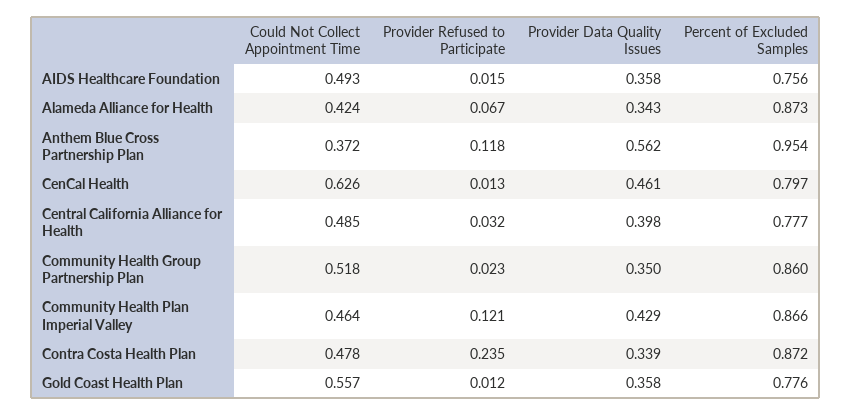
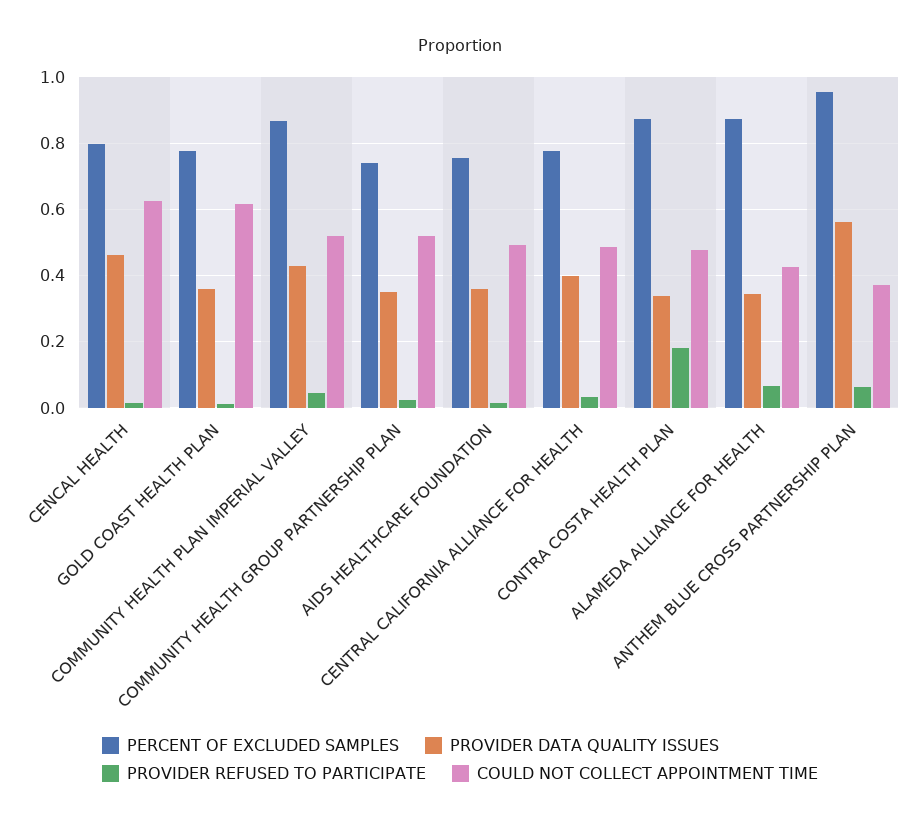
Provider Refused to Participate, Anthem Blue Cross Partnership Plan: 0.118 -> 0.06
Percent of Excluded Samples, Community Health Group Partnership Plan: 0.86 -> 0.74
Could Not Collect Appointment Time, Community Health Plan Imperial Valley: 0.464 -> 0.52
Provider Refused to Participate, Community Health Plan Imperial Valley: 0.121 -> 0.04
Provider Refused to Participate, Contra Costa Health Plan: 0.235 -> 0.18
Could Not Collect Appointment Time, Gold Coast Health Plan: 0.557 -> 0.62

